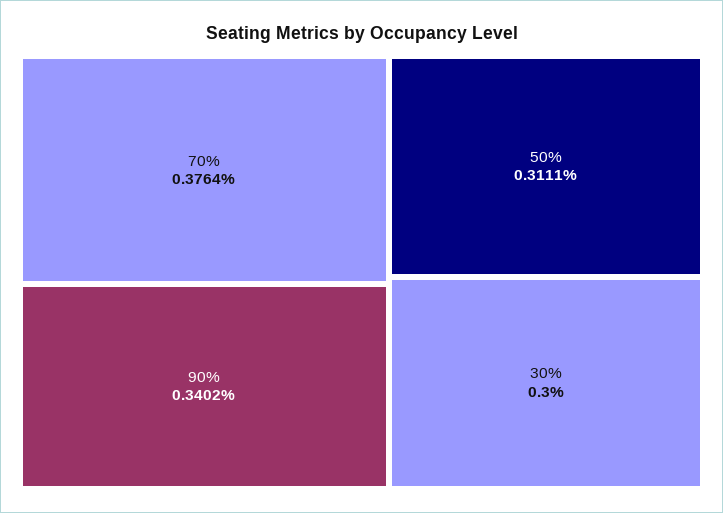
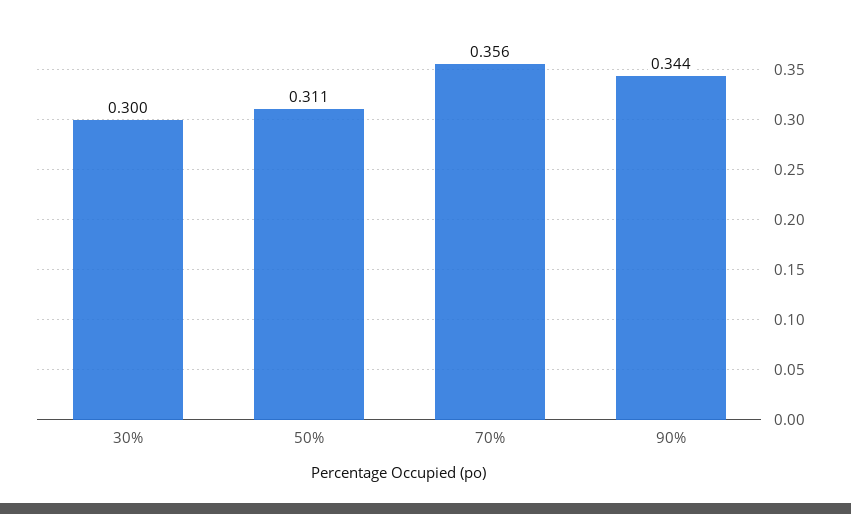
70%: 0.3764 -> 0.356
90%: 0.3402 -> 0.344

